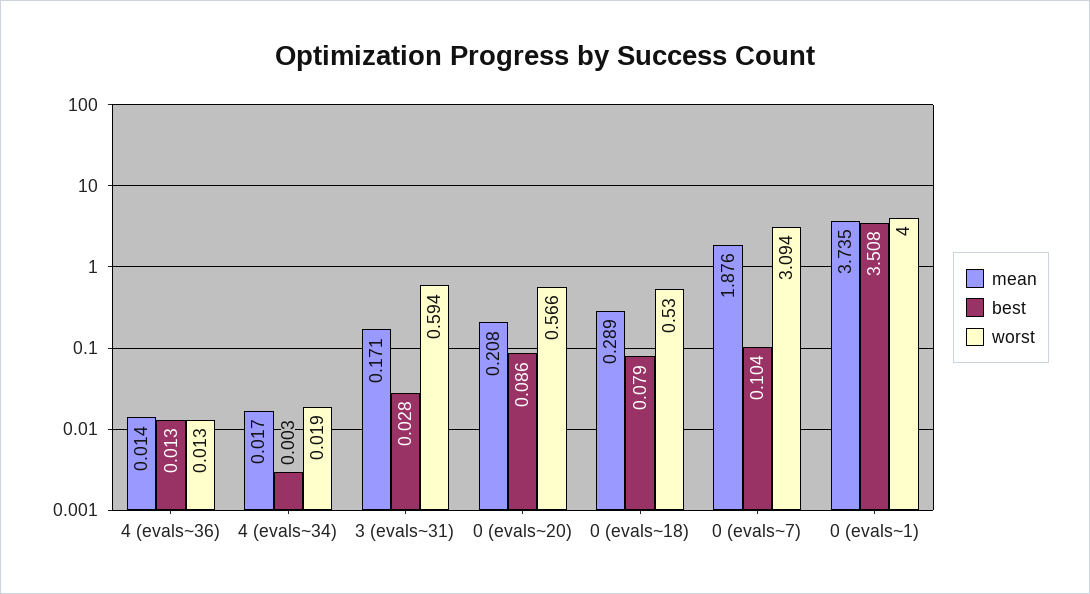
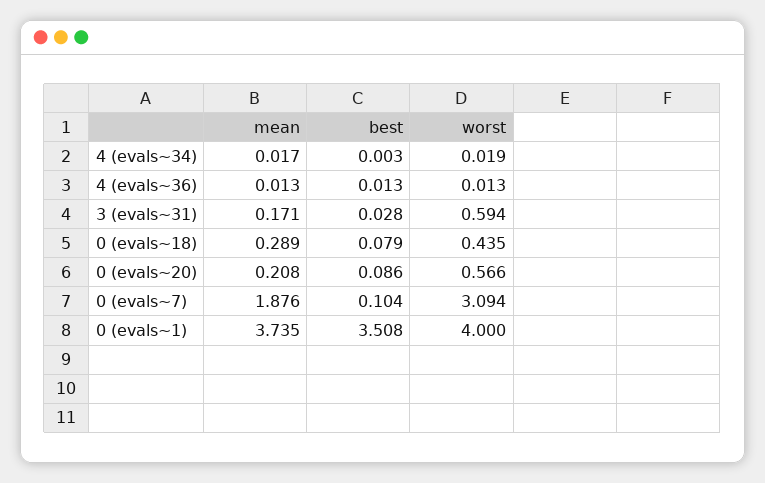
mean, 4 (evals~36): 0.014 -> 0.013
worst, 0 (evals~18): 0.53 -> 0.435

